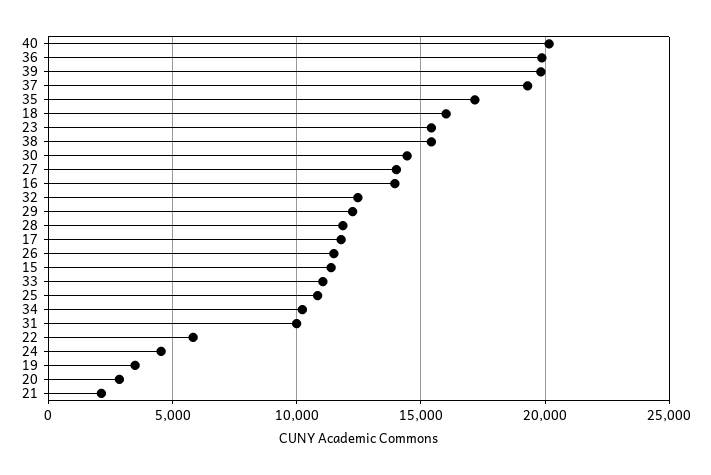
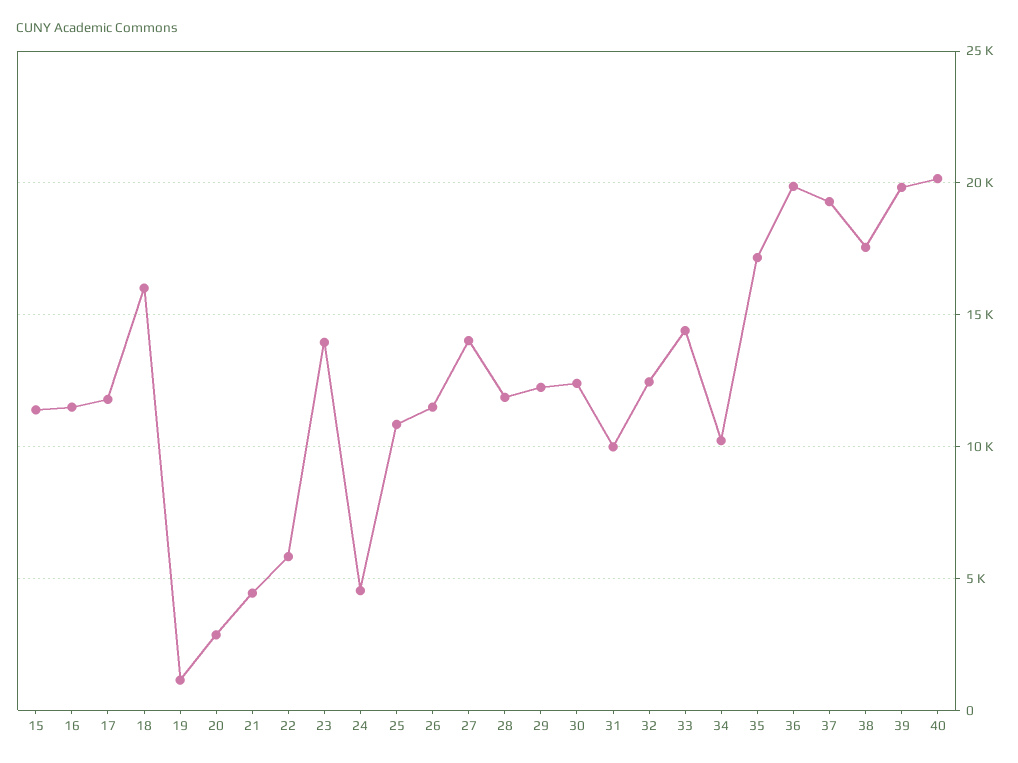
23: 15500 -> 14000
38: 15500 -> 17500
30: 14500 -> 12500
16: 14000 -> 11500
33: 11000 -> 14500
19: 3500 -> 1000
21: 2000 -> 4500

